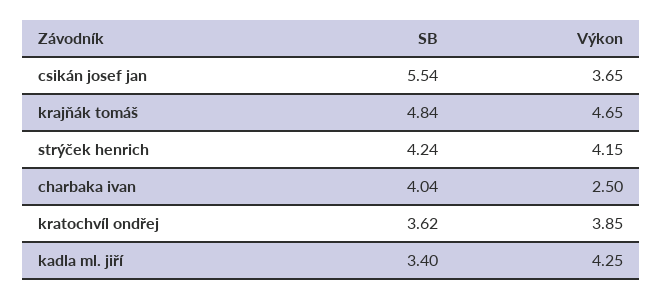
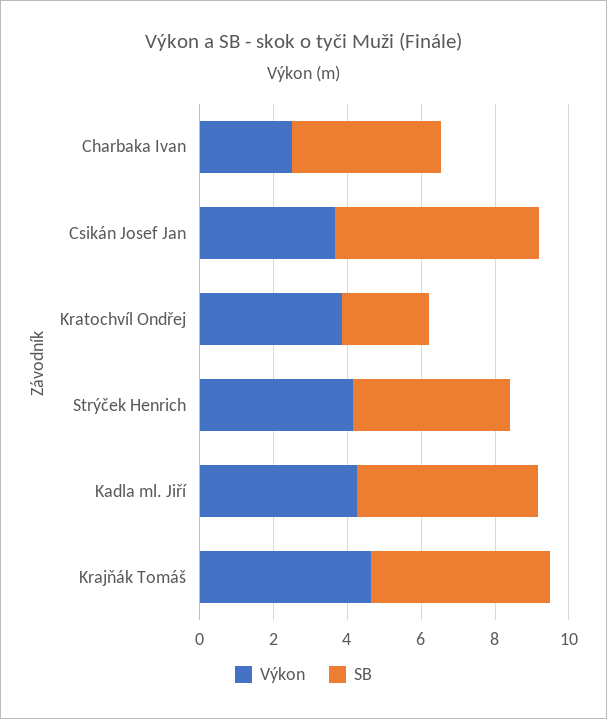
SB, kratochvíl ondřej: 3.62 -> 2.5
SB, kadla ml. jiří: 3.4 -> 5

